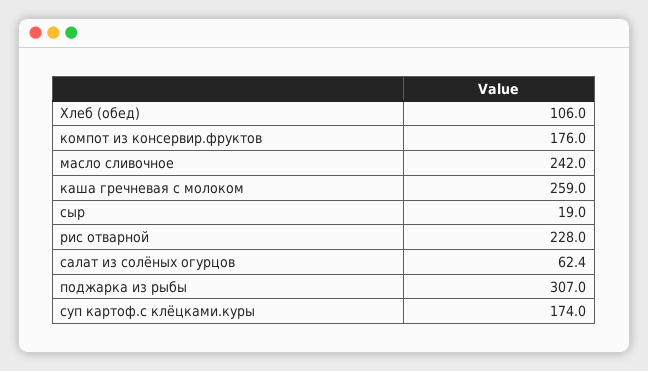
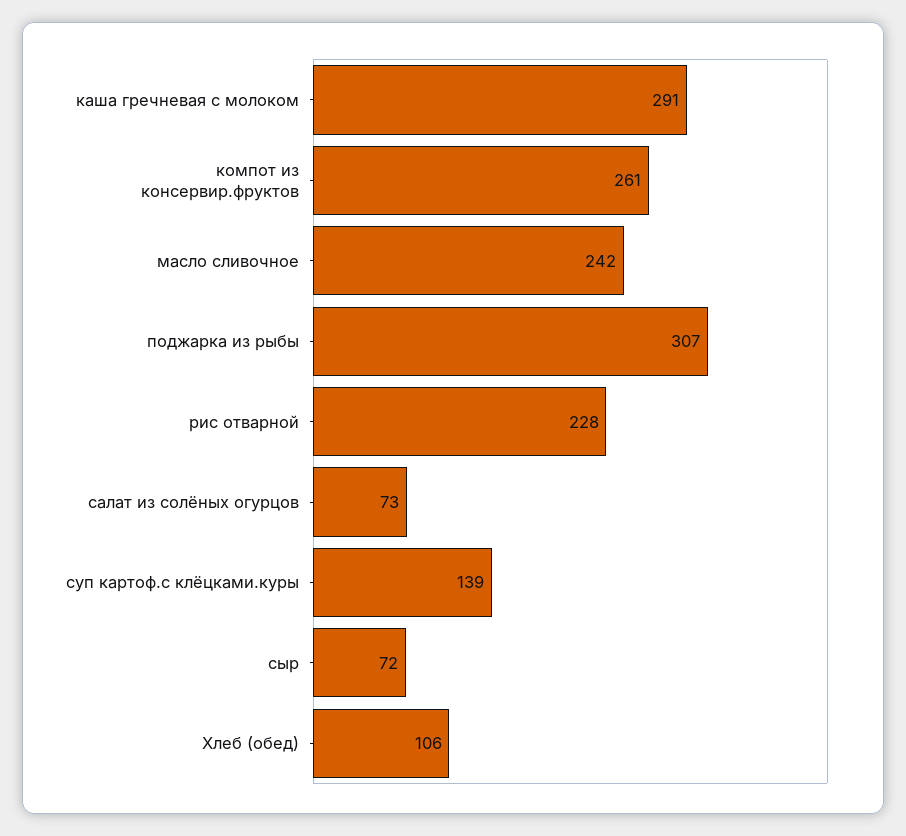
компот из консервир.фруктов: 176 -> 261
каша гречневая с молоком: 259 -> 291
сыр: 19 -> 72
салат из солёных огурцов: 62.4 -> 73
суп картоф.с клёцками.куры: 174 -> 139

